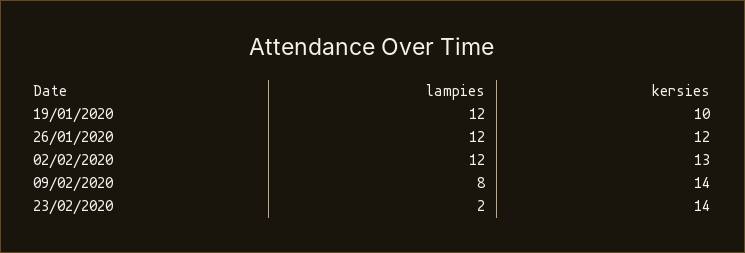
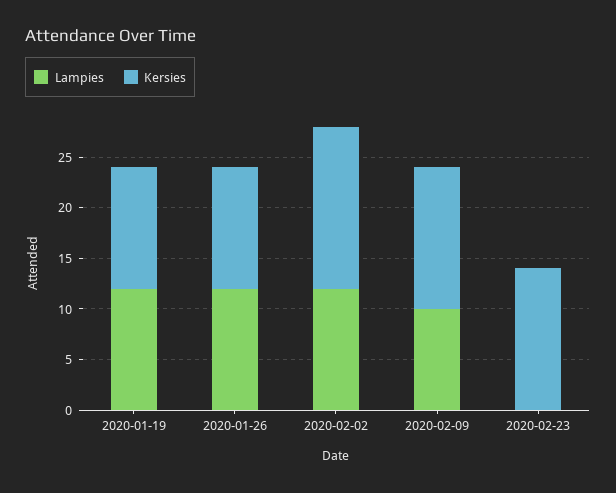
kersies, 19/01/2020: 10 -> 12
kersies, 02/02/2020: 13 -> 16
lampies, 09/02/2020: 8 -> 10
lampies, 23/02/2020: 2 -> 0

